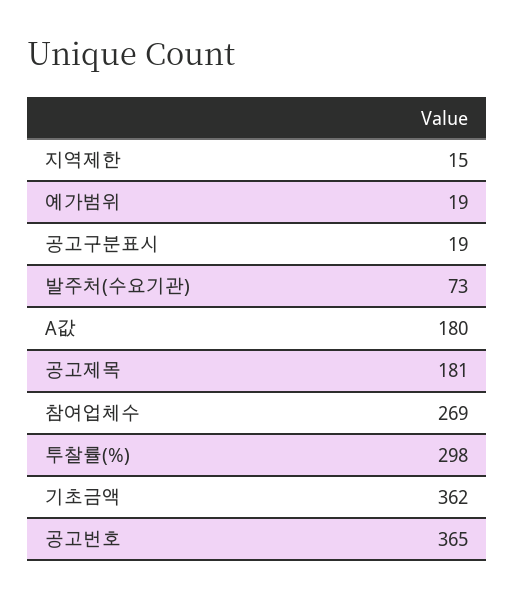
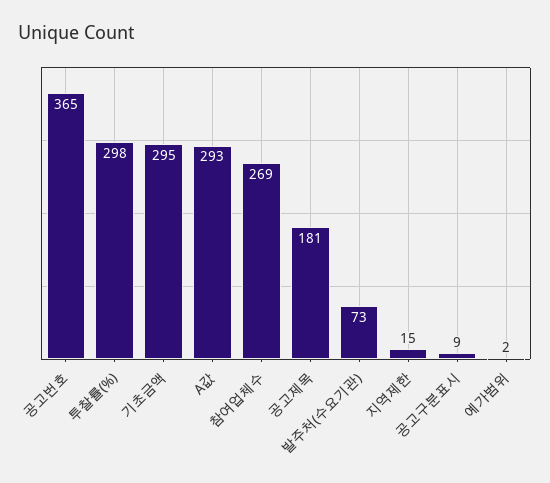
예가범위: 19 -> 2
공고구분표시: 19 -> 9
A값: 180 -> 293
기초금액: 362 -> 295

